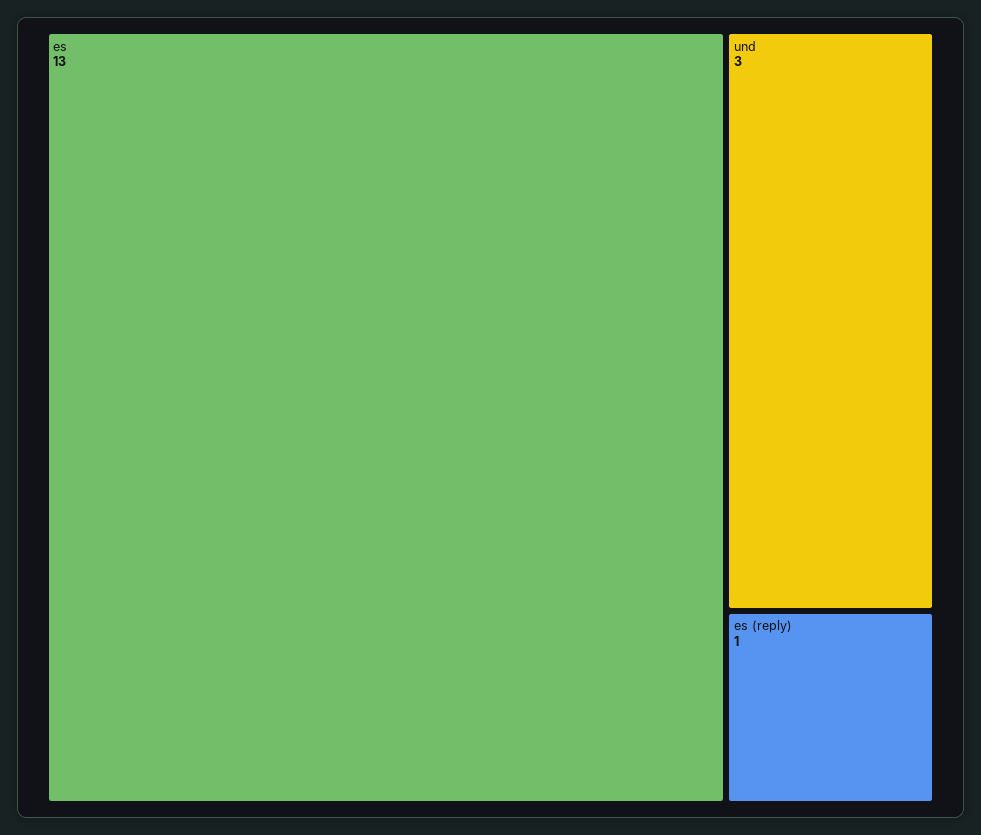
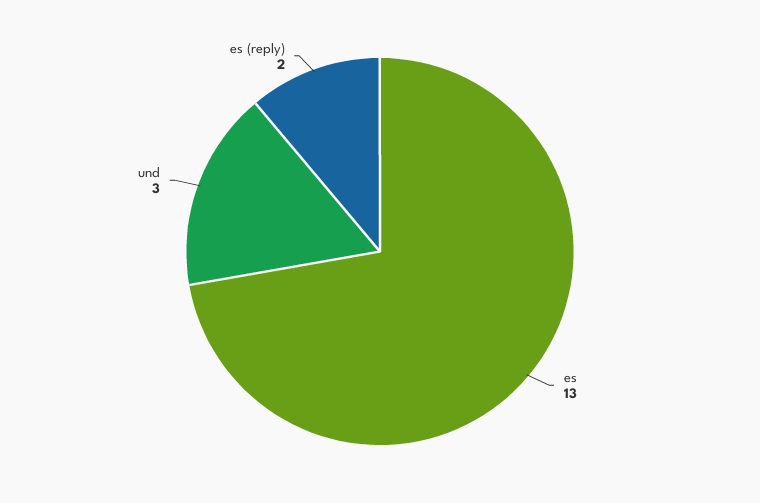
es (reply): 1 -> 2

